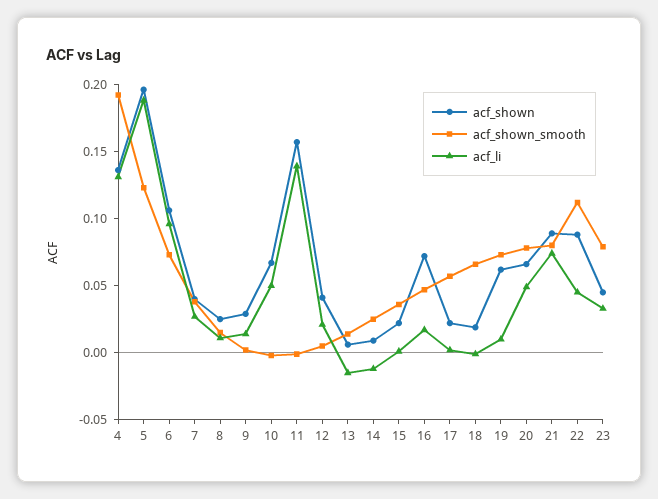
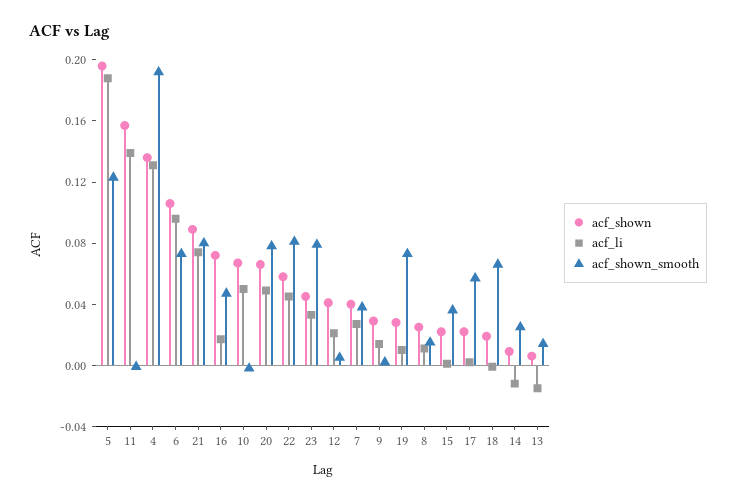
acf_shown, 19: 0.06 -> 0.03
acf_shown, 22: 0.09 -> 0.06
acf_shown_smooth, 22: 0.11 -> 0.08

